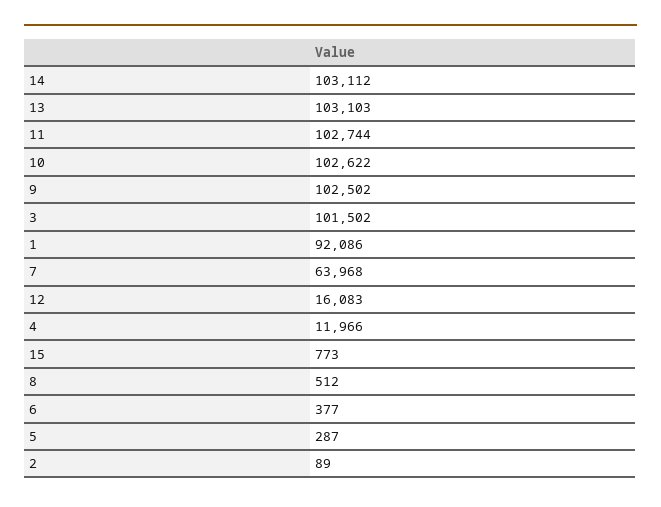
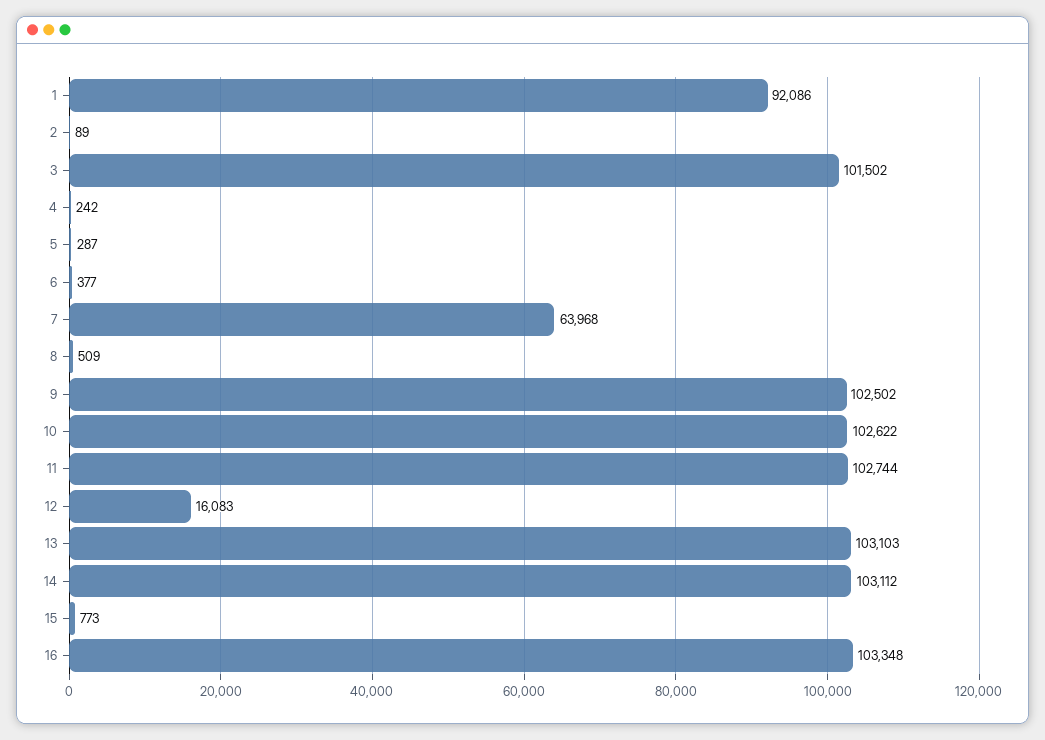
4: 11966 -> 242
8: 512 -> 509
16: none -> 103348

